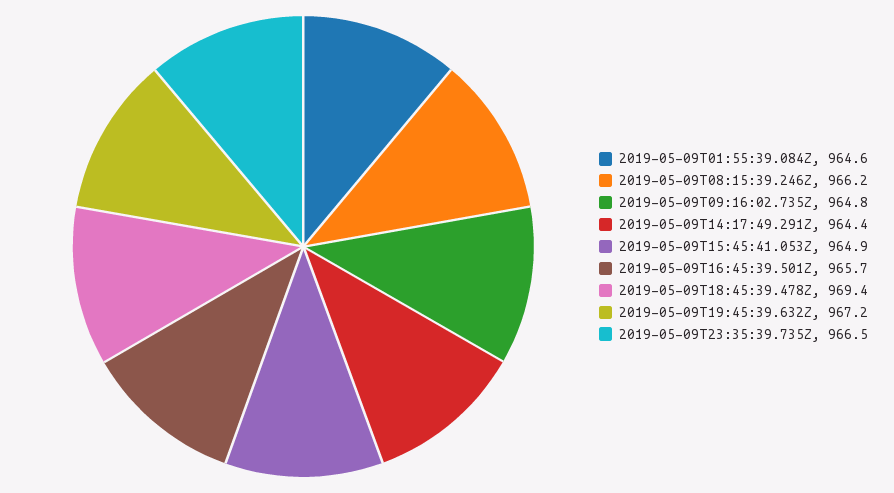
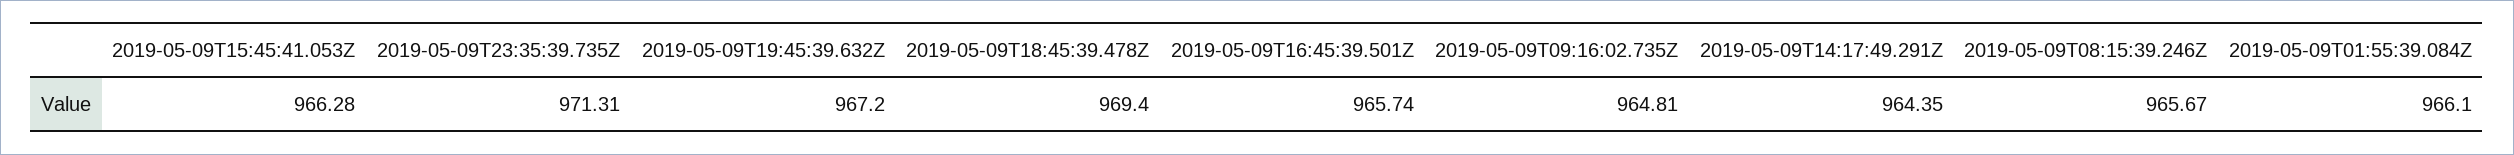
2019-05-09T01:55:39.084Z: 964.6 -> 966.1
2019-05-09T08:15:39.246Z: 966.2 -> 965.67
2019-05-09T15:45:41.053Z: 964.9 -> 966.28
2019-05-09T23:35:39.735Z: 966.5 -> 971.31

